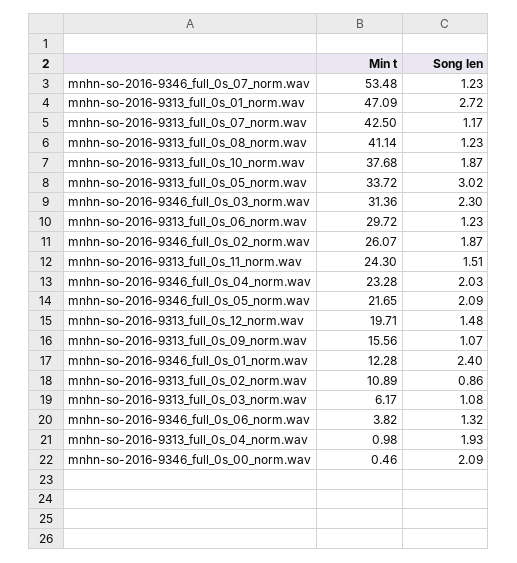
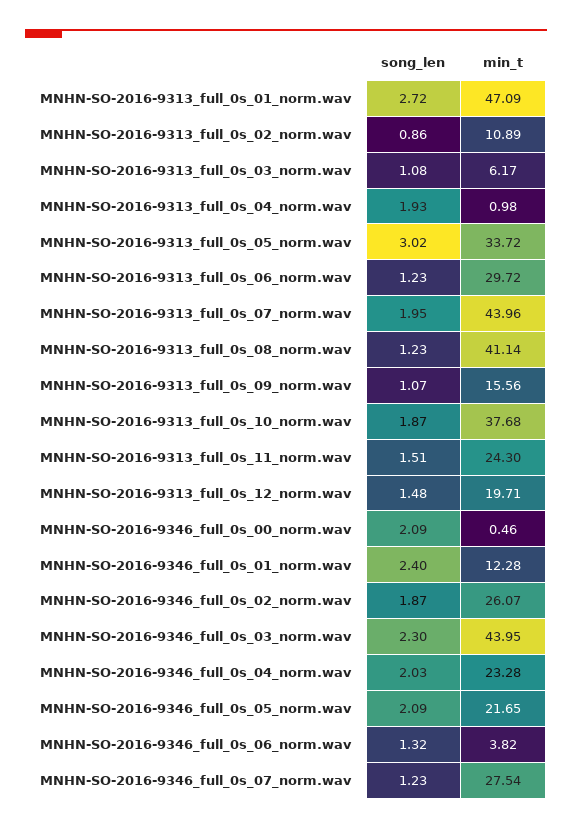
Min t, mnhn-so-2016-9346_full_0s_07_norm.wav: 53.48 -> 27.54
Min t, mnhn-so-2016-9313_full_0s_07_norm.wav: 42.5 -> 43.96
Song len, mnhn-so-2016-9313_full_0s_07_norm.wav: 1.17 -> 1.95
Min t, mnhn-so-2016-9346_full_0s_03_norm.wav: 31.36 -> 43.95

